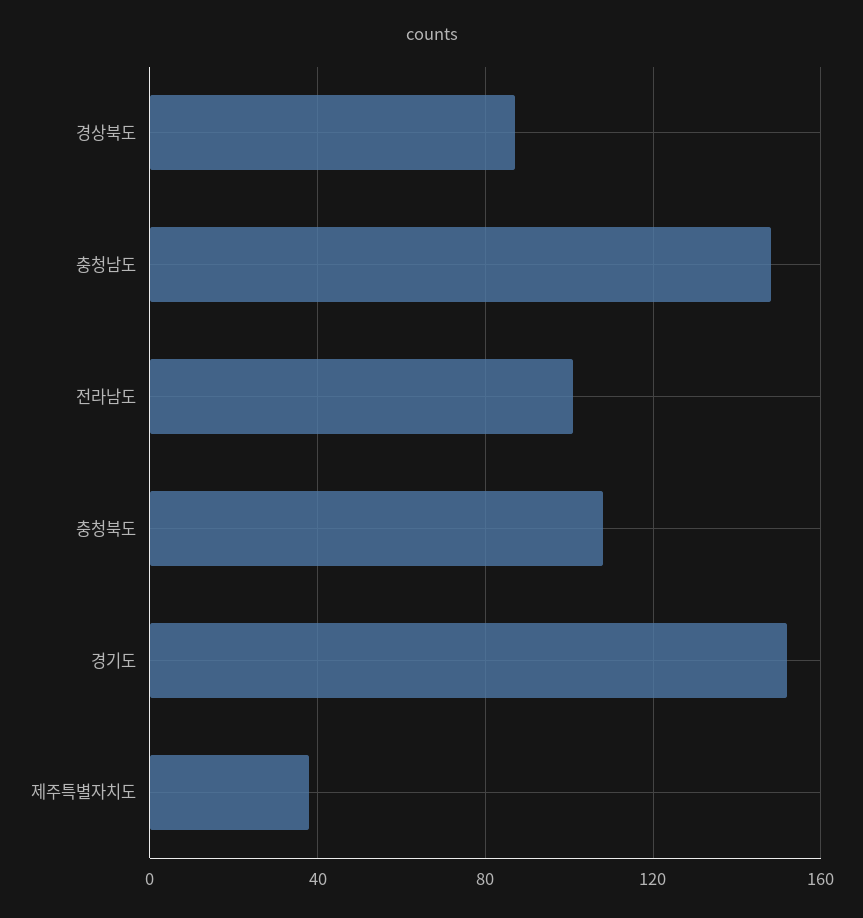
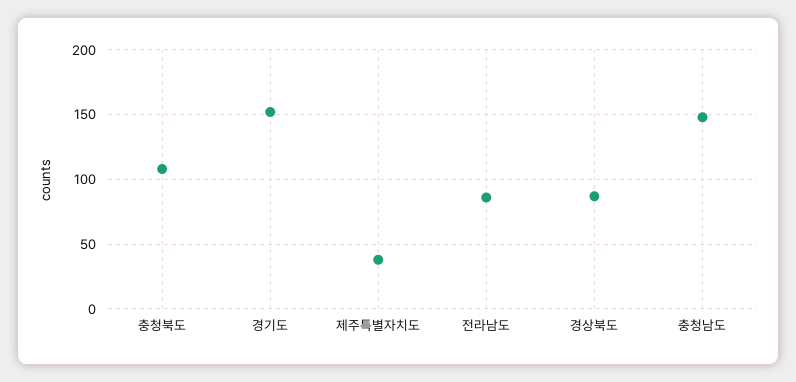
전라남도: 100 -> 85

